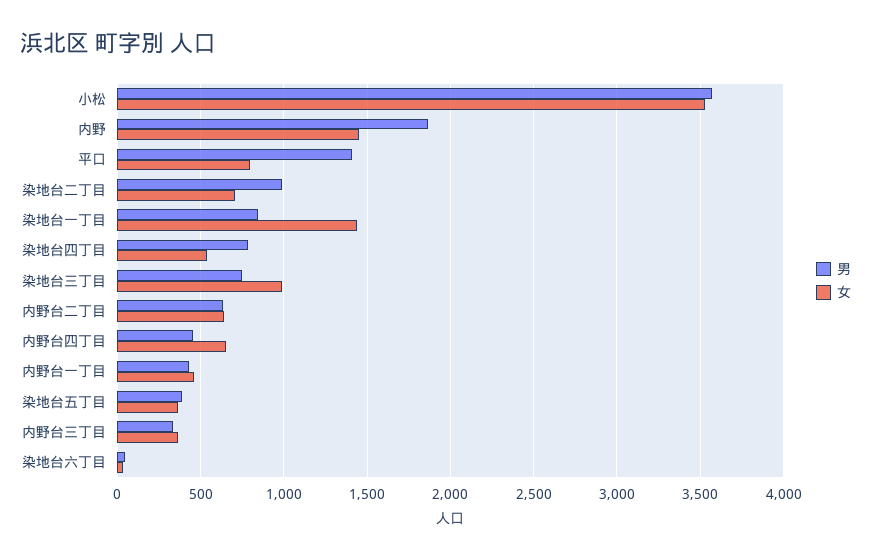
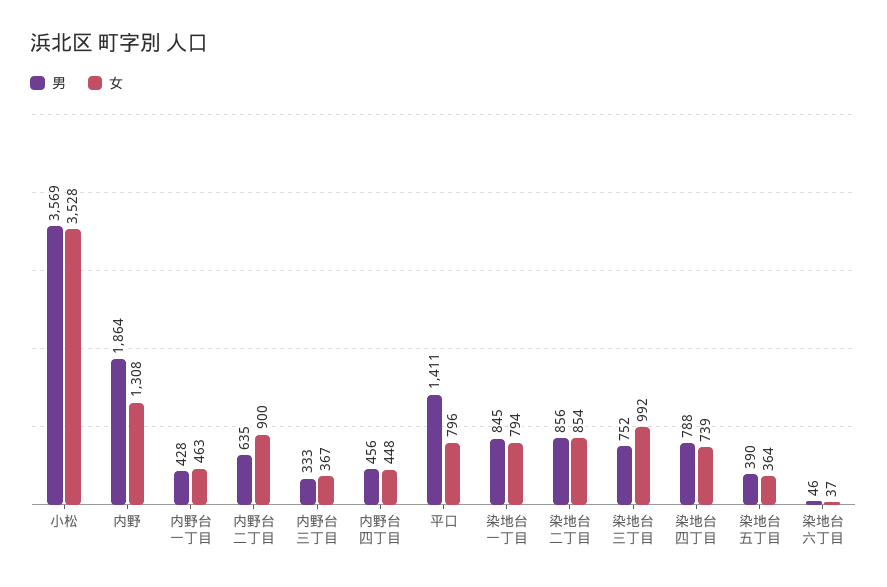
女, 内野: 1450 -> 1308
男, 染地台二丁目: 1000 -> 856
女, 染地台二丁目: 700 -> 854
女, 染地台一丁目: 1450 -> 794
女, 染地台四丁目: 550 -> 739
女, 内野台二丁目: 650 -> 900
女, 内野台四丁目: 650 -> 448

